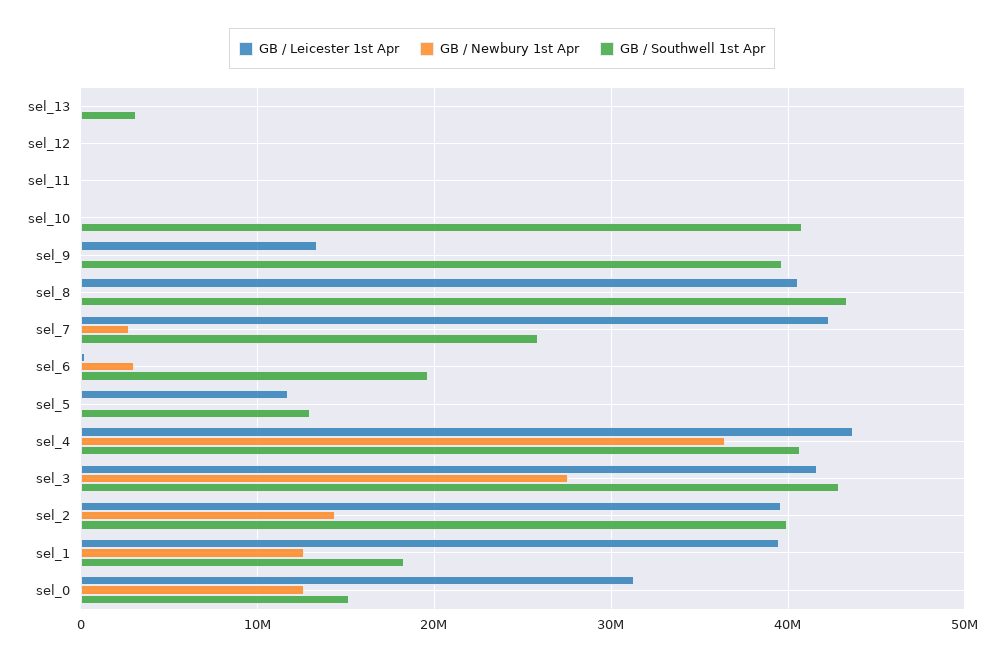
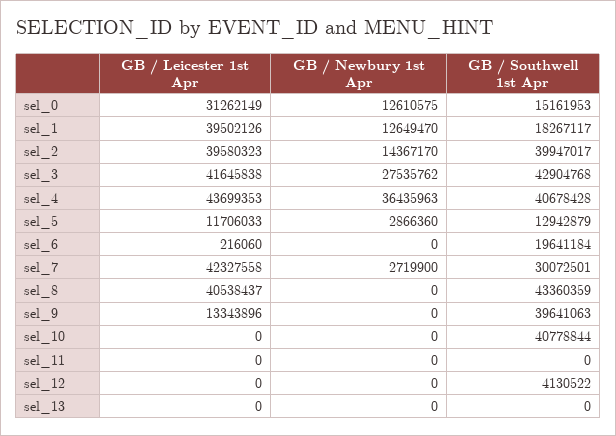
GB / Southwell 1st Apr, sel_13: 3000000 -> 0
GB / Southwell 1st Apr, sel_12: 0 -> 4130522
GB / Southwell 1st Apr, sel_7: 26000000 -> 30072501
GB / Newbury 1st Apr, sel_6: 3000000 -> 0
GB / Newbury 1st Apr, sel_5: 0 -> 2866360

